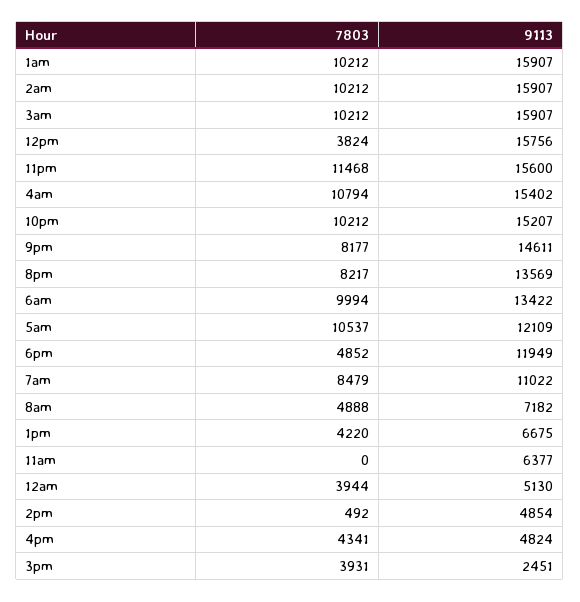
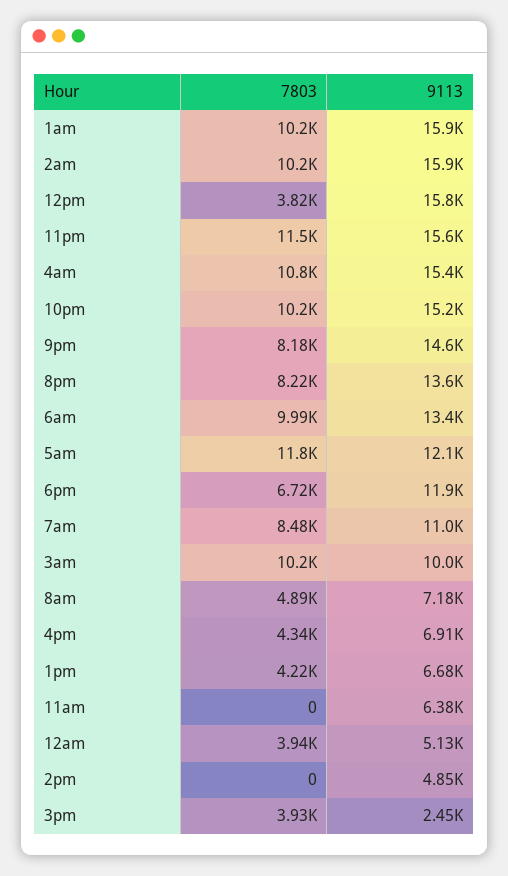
9113, 3am: 15907 -> 10000
7803, 5am: 10537 -> 11800
7803, 6pm: 4852 -> 6720
7803, 2pm: 492 -> 0
9113, 4pm: 4824 -> 6910

